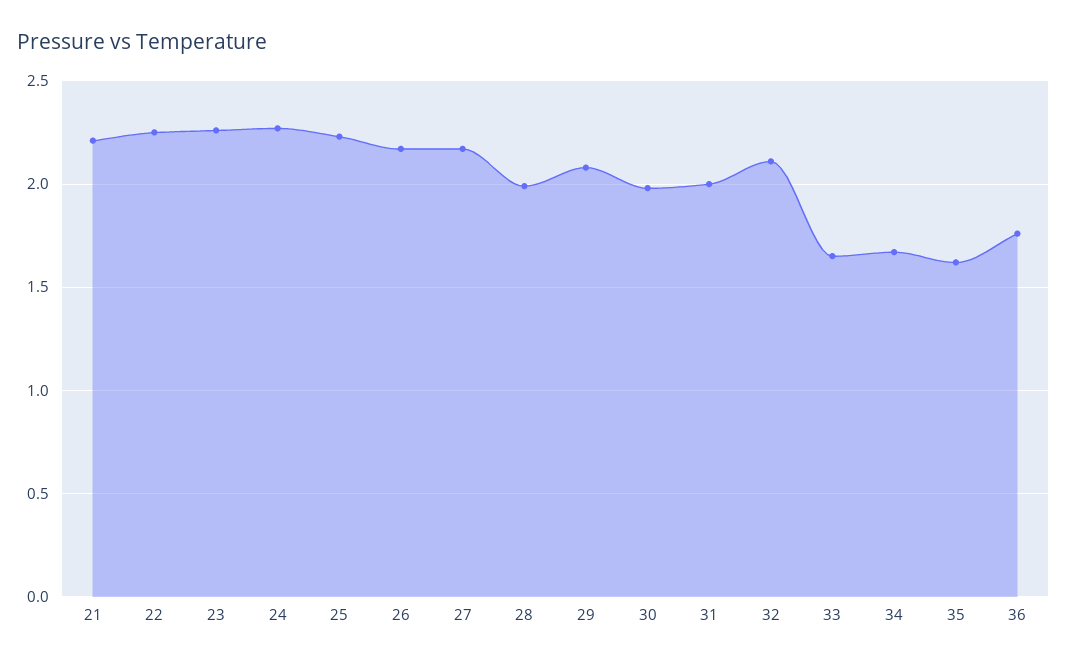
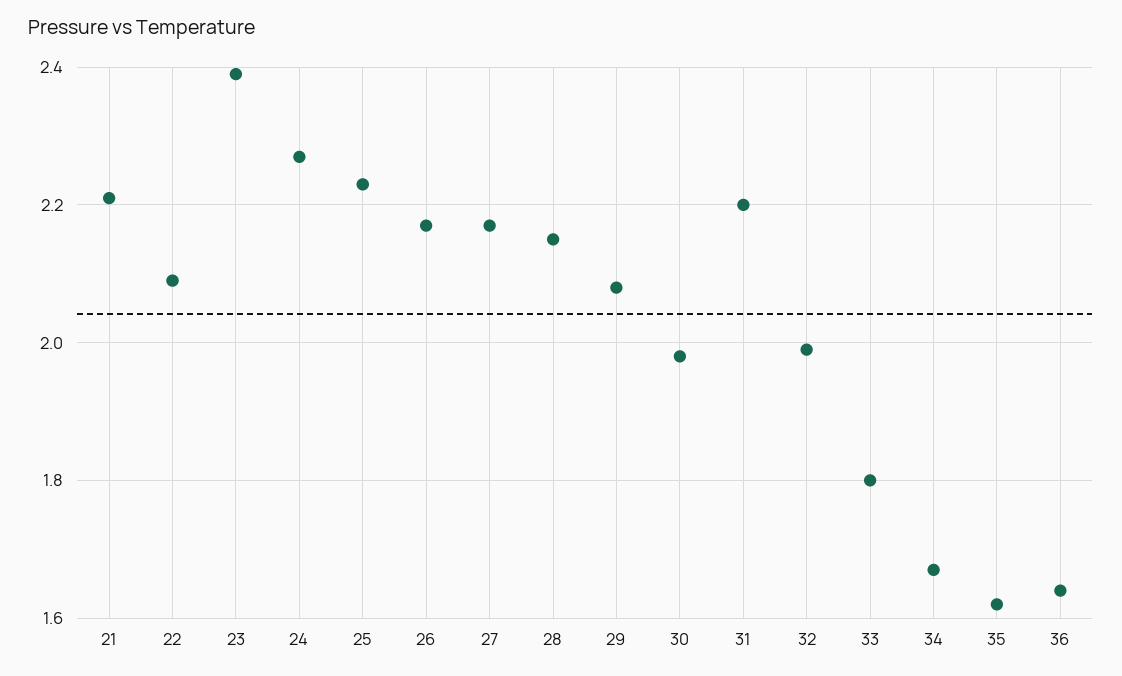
22: 2.25 -> 2.1
23: 2.25 -> 2.4
28: 2 -> 2.15
31: 2 -> 2.2
32: 2.1 -> 2
33: 1.65 -> 1.8
36: 1.75 -> 1.65

